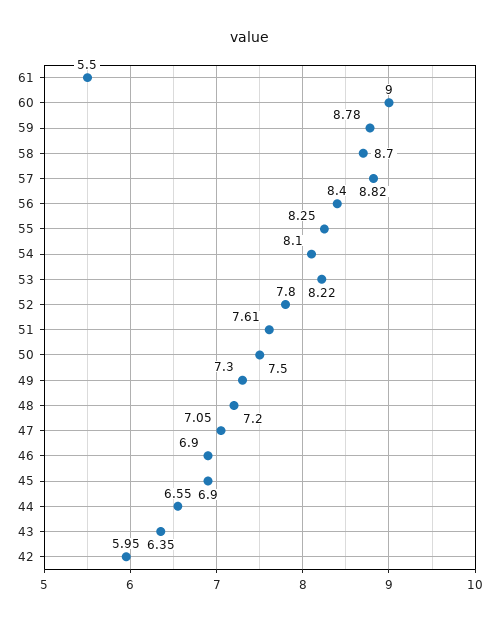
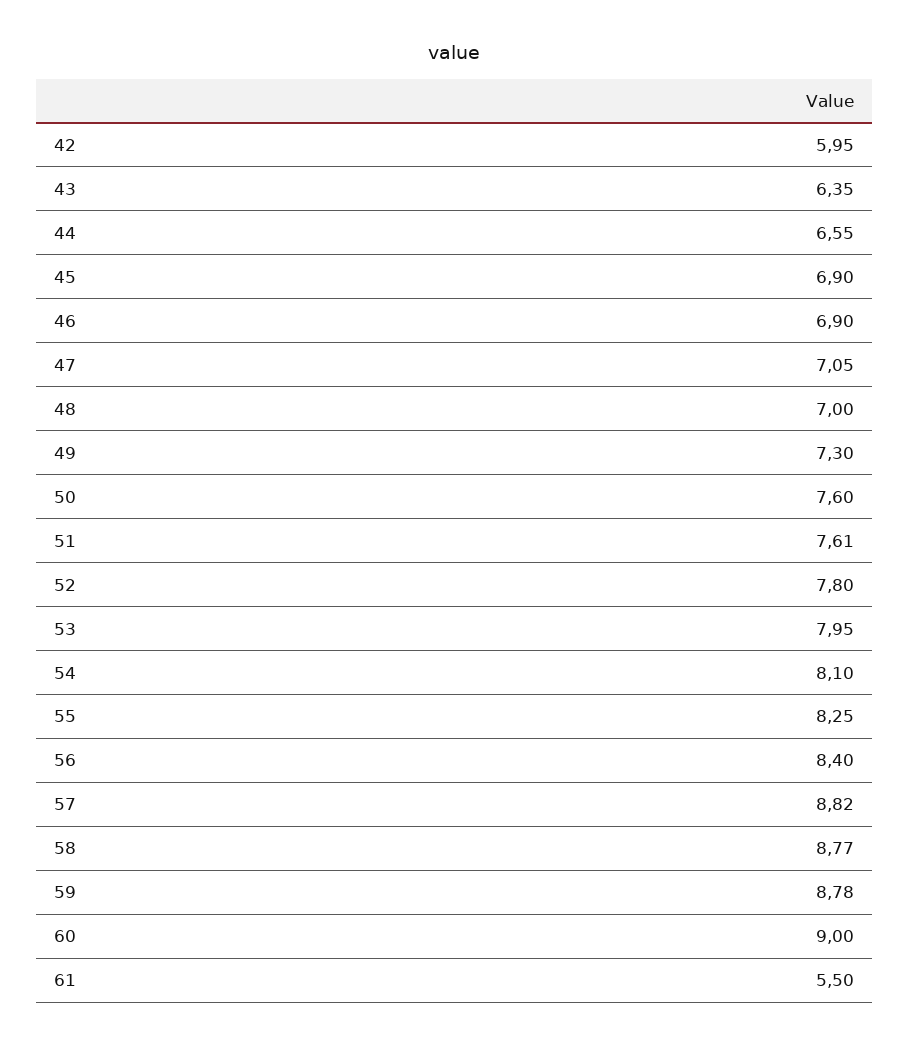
58: 8.7 -> 8.77
53: 8.22 -> 7.95
50: 7.5 -> 7.6
48: 7.2 -> 7

